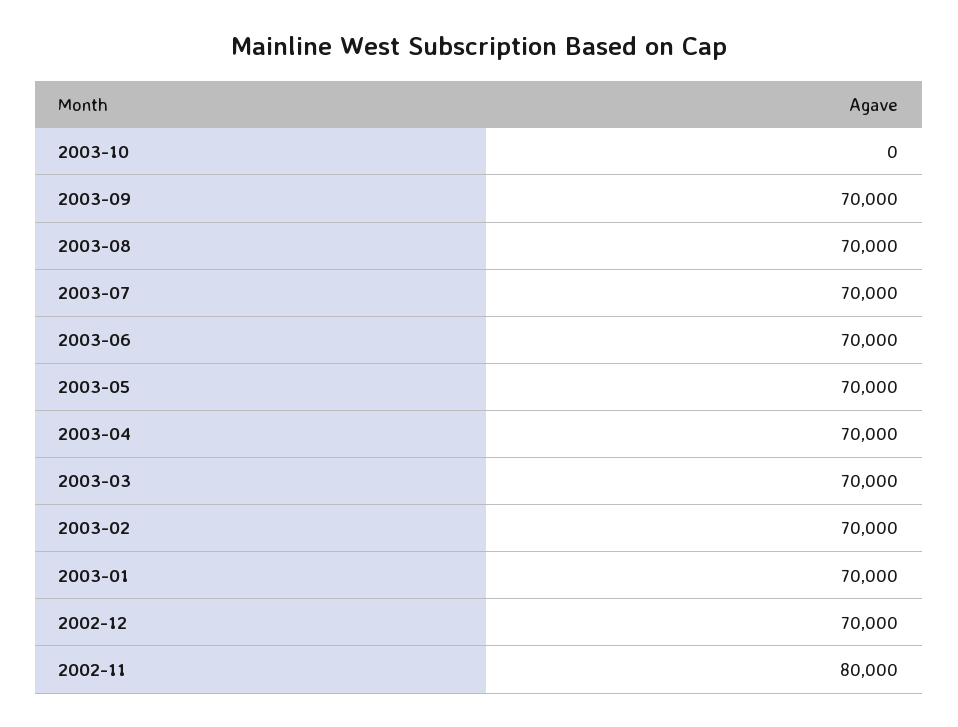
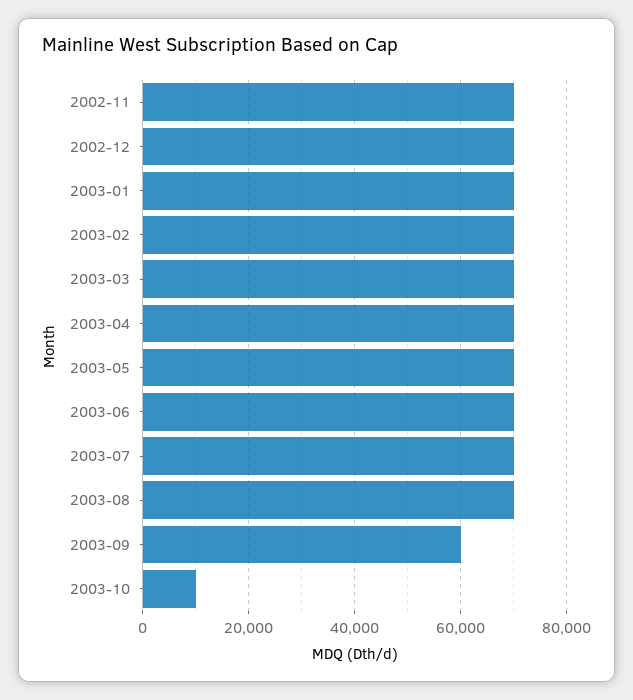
2003-10: 0 -> 10000
2003-09: 70000 -> 60000
2002-11: 80000 -> 70000

